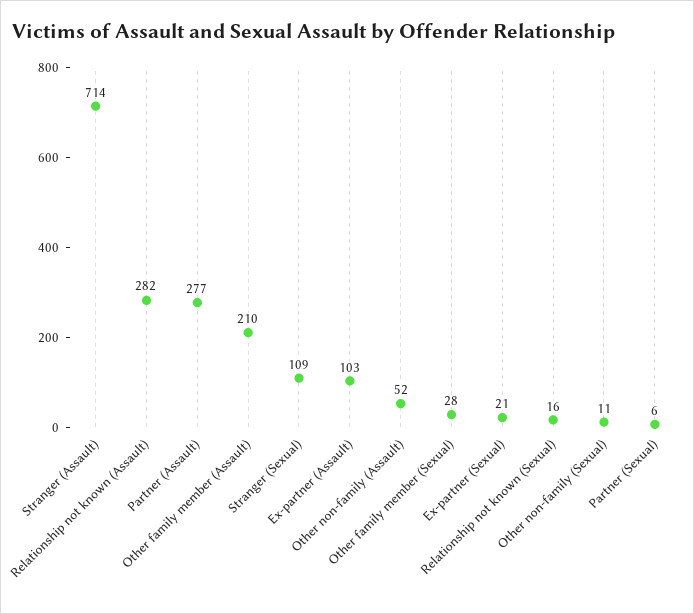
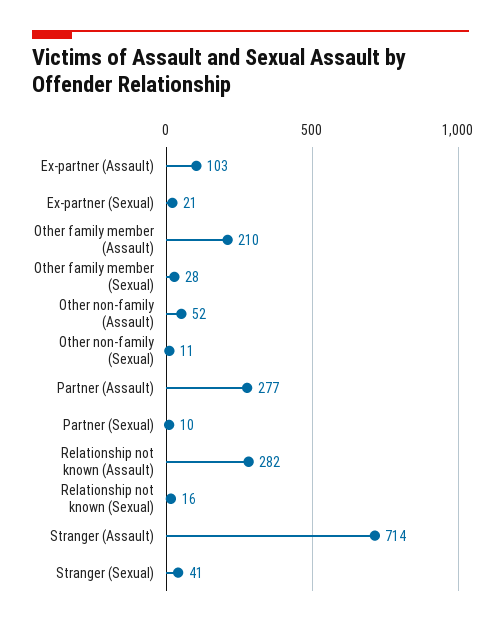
Stranger (Sexual): 109 -> 41
Partner (Sexual): 6 -> 10

